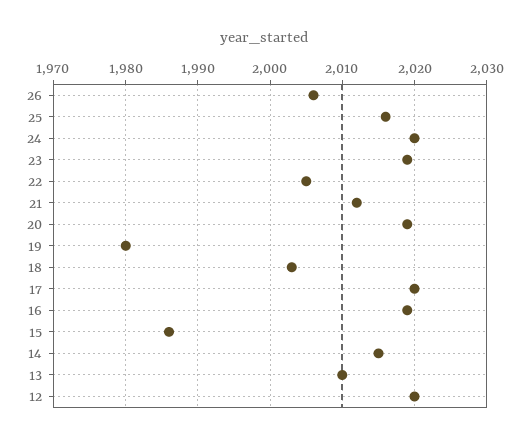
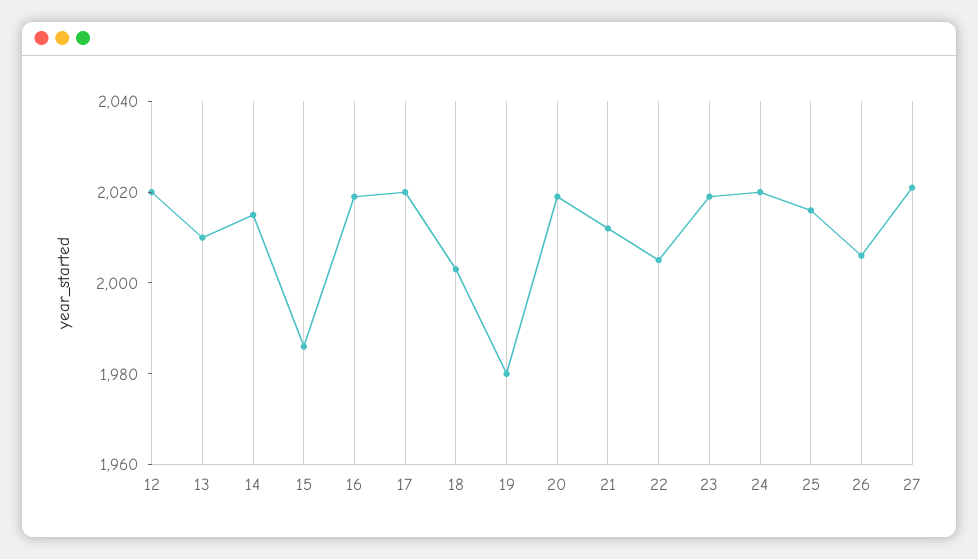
27: none -> 2020

